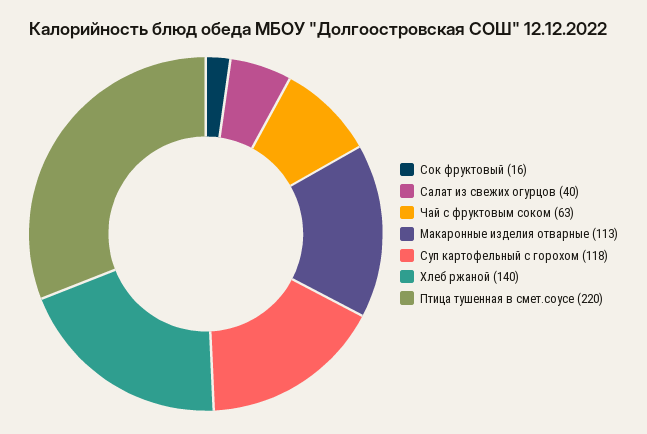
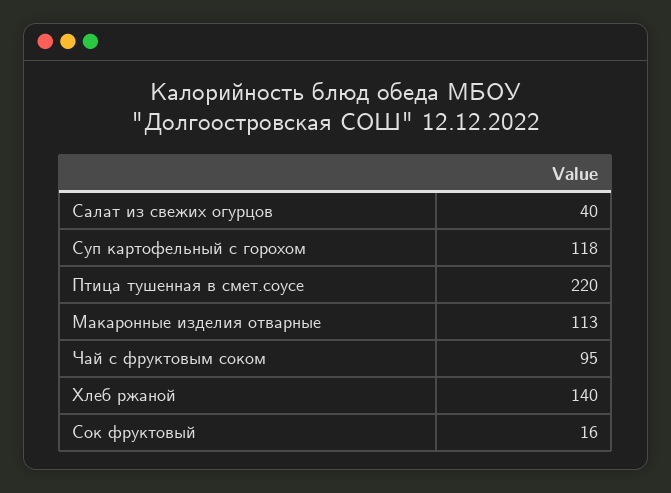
Чай с фруктовым соком: 63 -> 95

